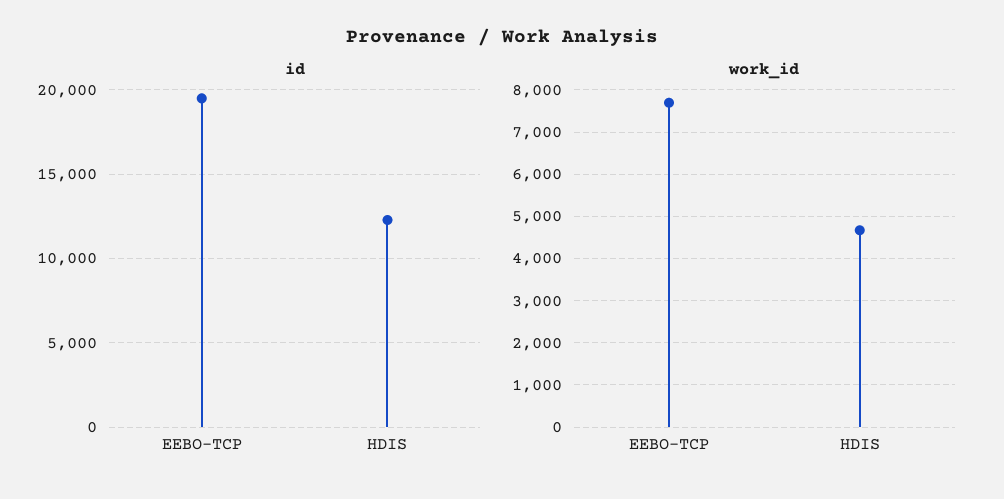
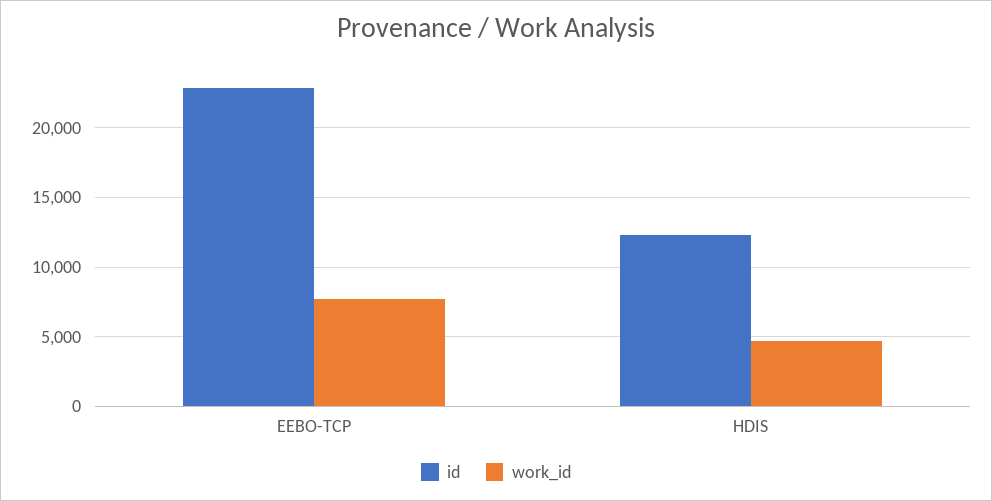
id, EEBO-TCP: 19500 -> 23000

